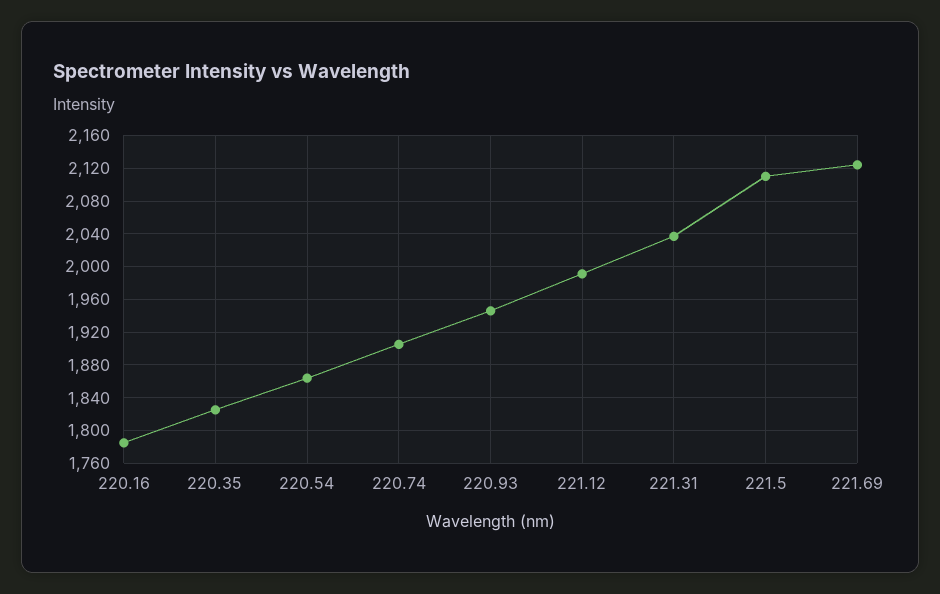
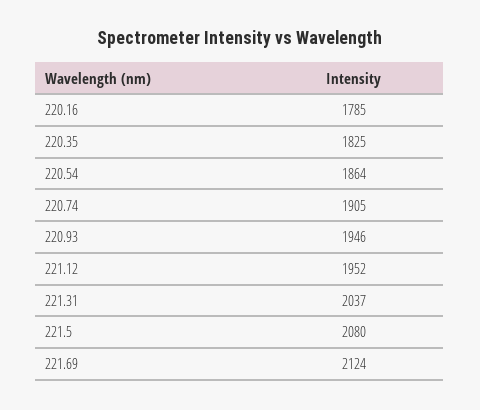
221.12: 1990 -> 1952
221.5: 2110 -> 2080

